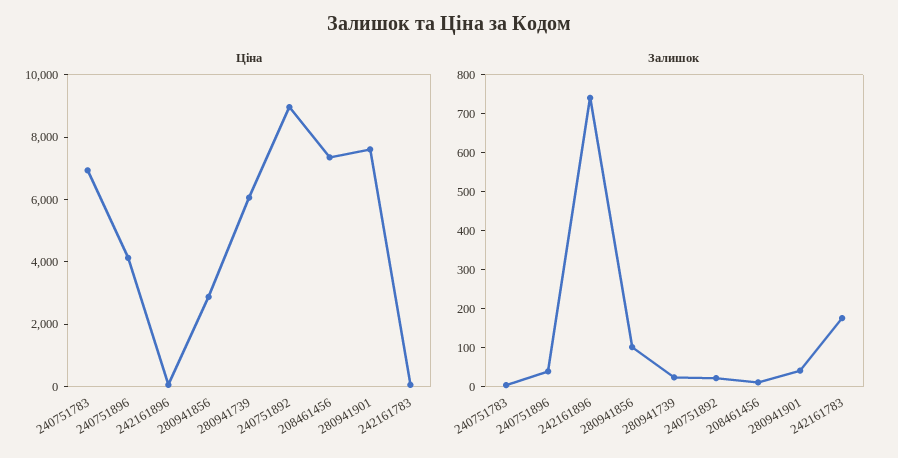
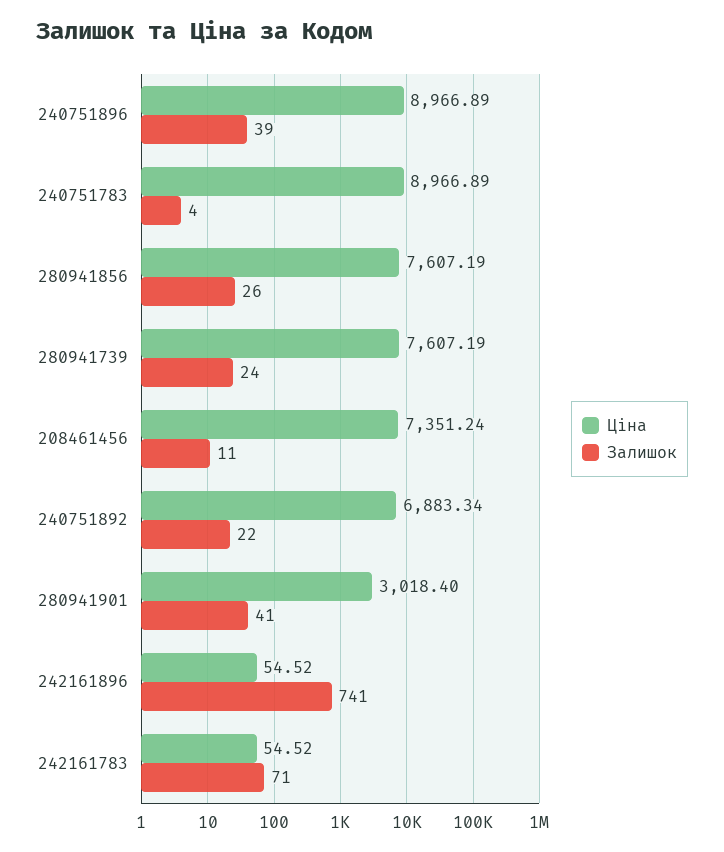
Ціна, 240751783: 7000 -> 8966.89
Ціна, 240751896: 4000 -> 8966.89
Ціна, 280941856: 3000 -> 7607.19
Ціна, 280941739: 6000 -> 7607.19
Ціна, 240751892: 9000 -> 6883.34
Ціна, 280941901: 7500 -> 3018.4
Залишок, 280941856: 100 -> 26
Залишок, 242161783: 175 -> 71

